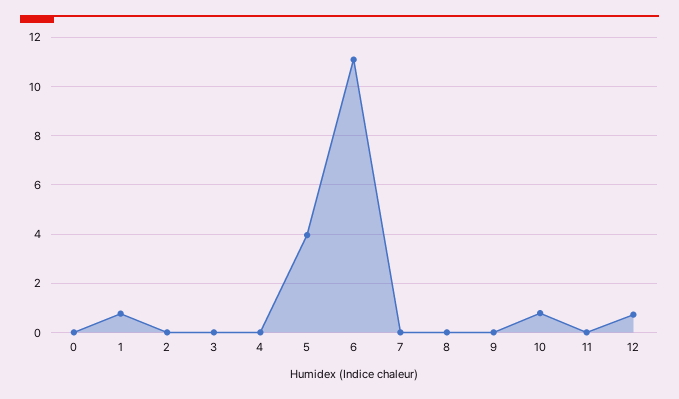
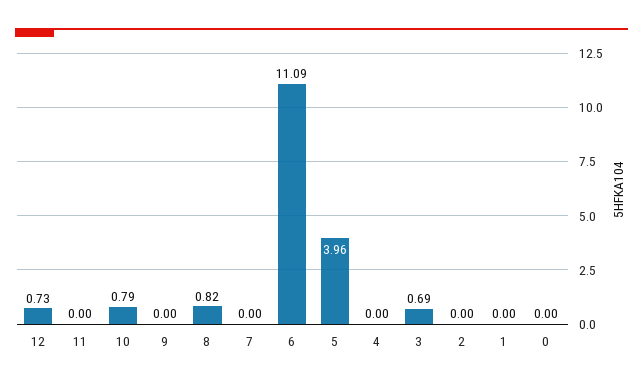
1: 0.75 -> 0
3: 0 -> 0.69
8: 0 -> 0.82

